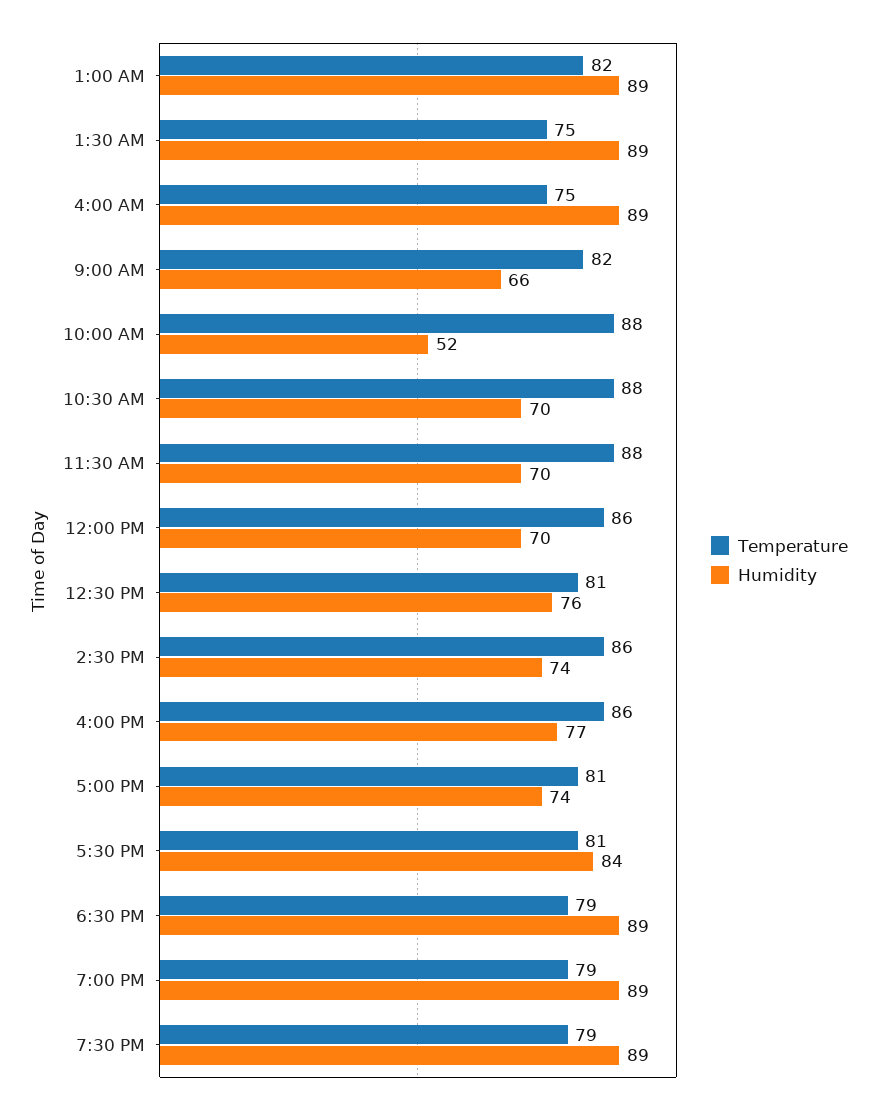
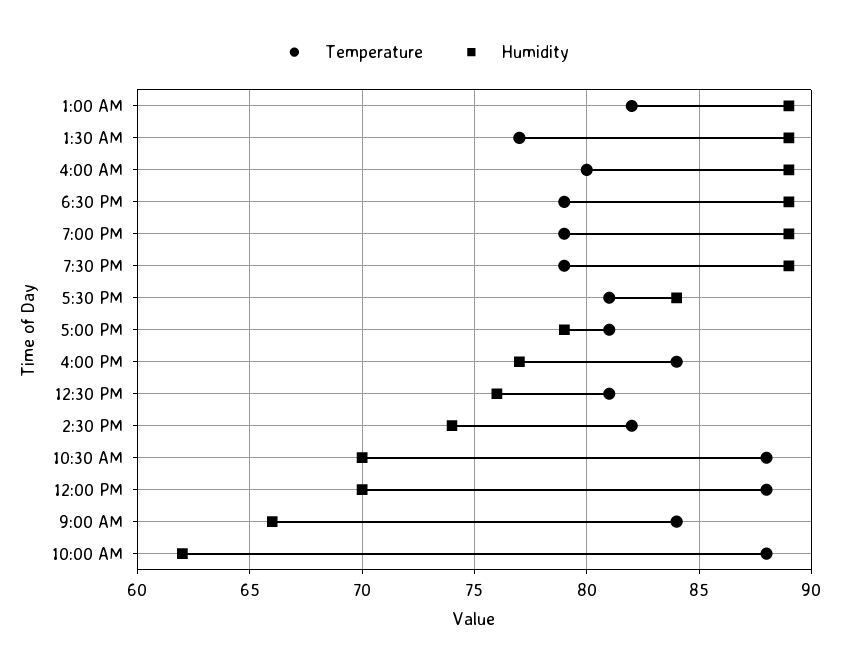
Temperature, 1:30 AM: 75 -> 77
Temperature, 4:00 AM: 75 -> 80
Temperature, 9:00 AM: 82 -> 84
Humidity, 10:00 AM: 52 -> 62
Temperature, 11:30 AM: 88 -> none
Humidity, 11:30 AM: 70 -> none
Temperature, 12:00 PM: 86 -> 88
Temperature, 2:30 PM: 86 -> 82
Temperature, 4:00 PM: 86 -> 84
Humidity, 5:00 PM: 74 -> 79

